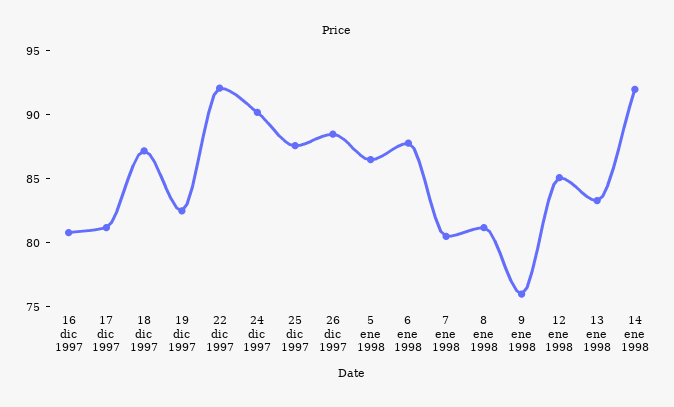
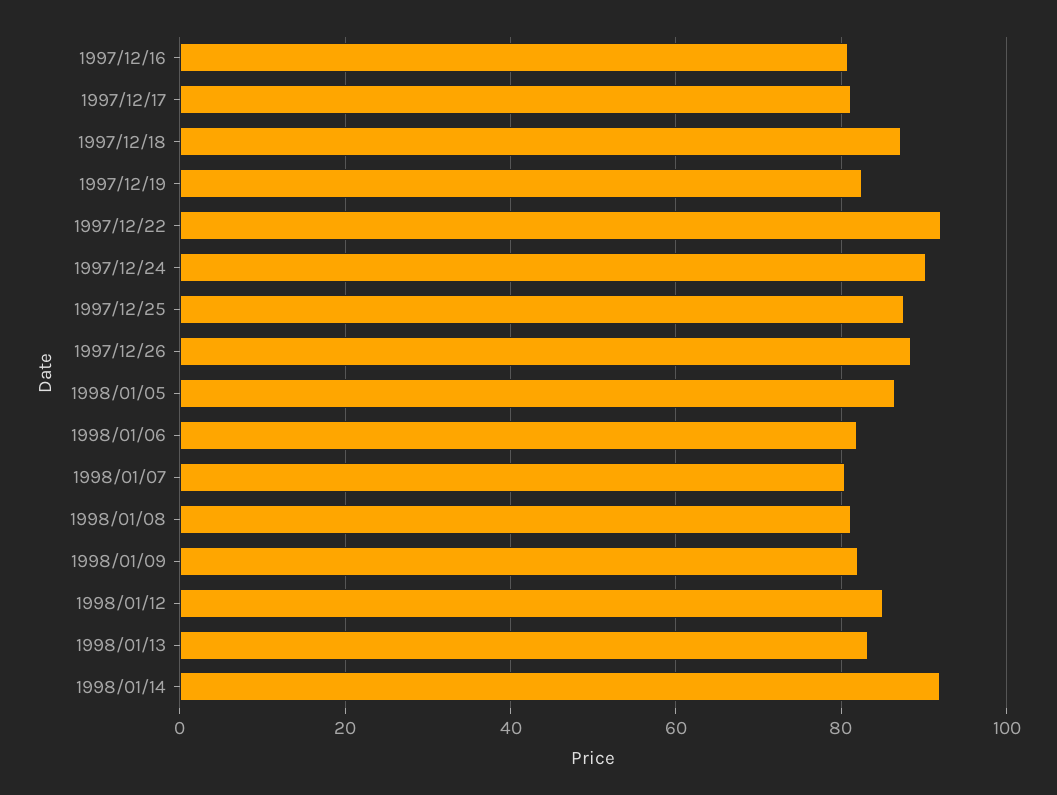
6 ene 1998: 88 -> 82
9 ene 1998: 76 -> 82

